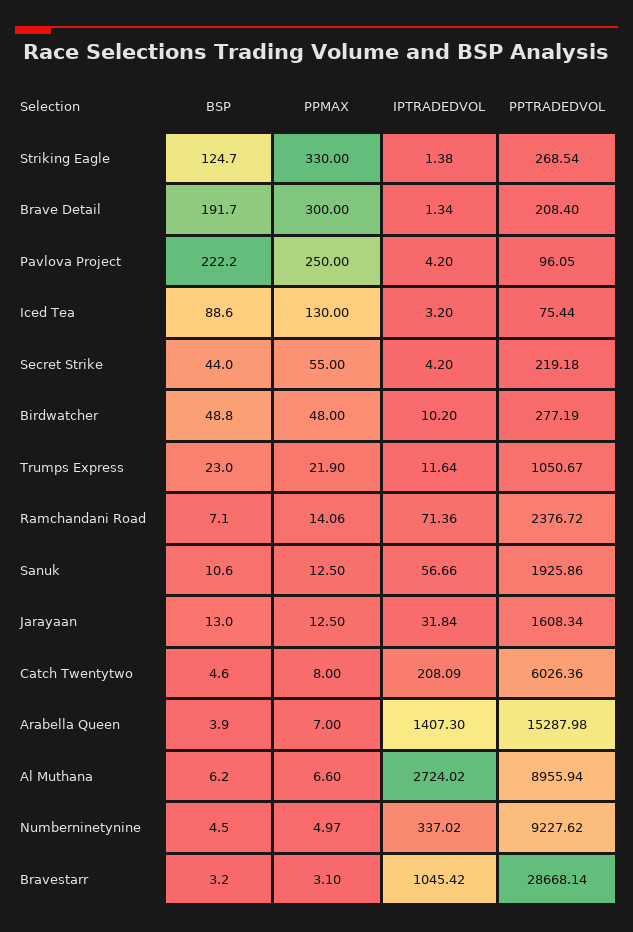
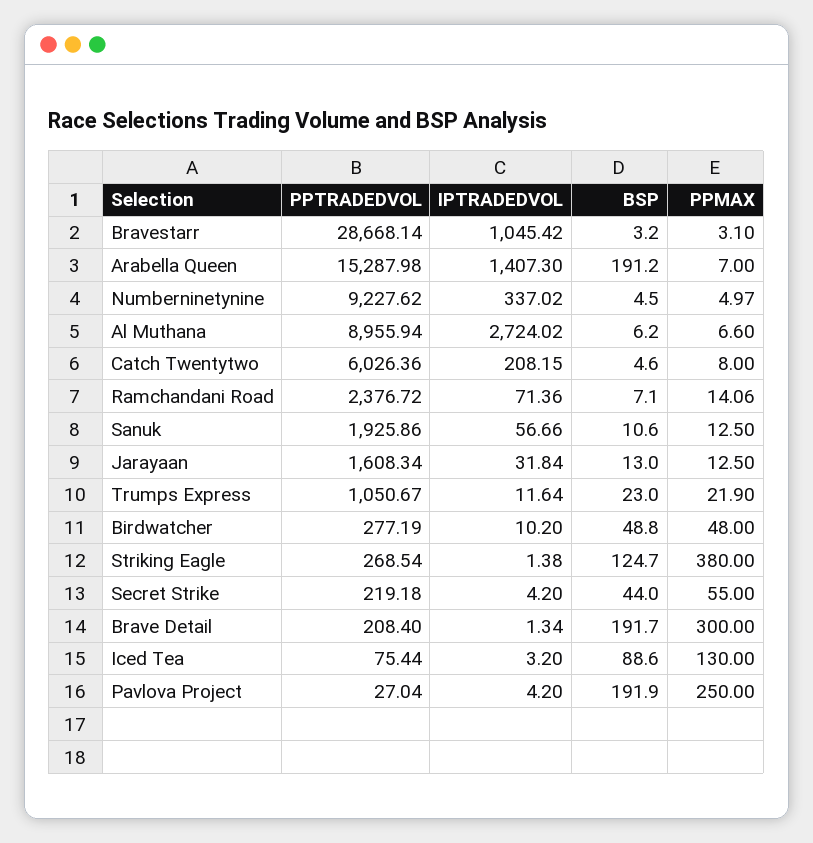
PPMAX, Striking Eagle: 330 -> 380
BSP, Pavlova Project: 222.2 -> 191.9
PPTRADEDVOL, Pavlova Project: 96.05 -> 27.04
IPTRADEDVOL, Catch Twentytwo: 208.09 -> 208.15
BSP, Arabella Queen: 3.9 -> 191.2

